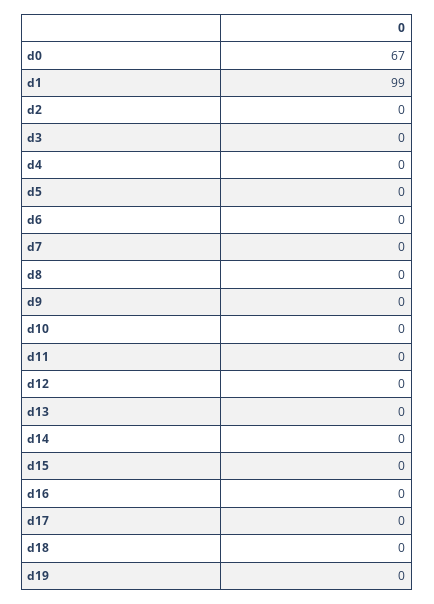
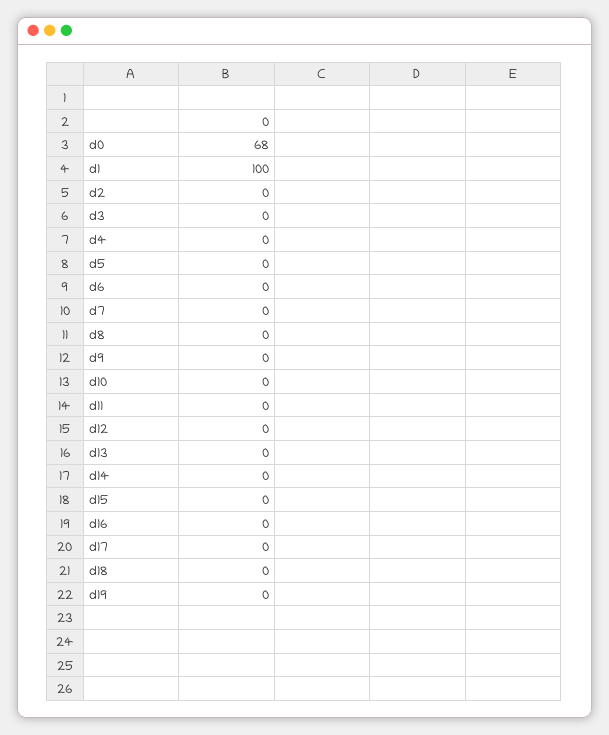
d0: 67 -> 68
d1: 99 -> 100

